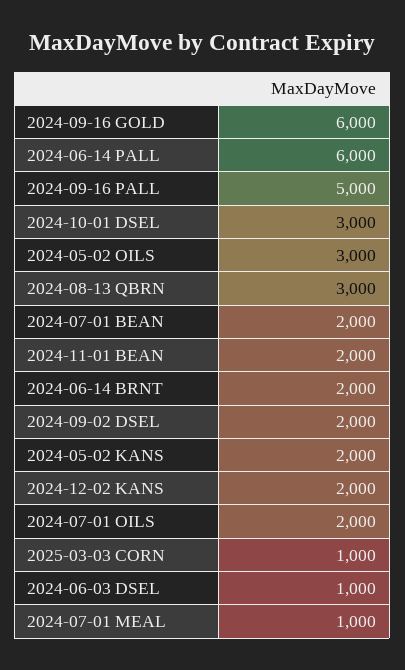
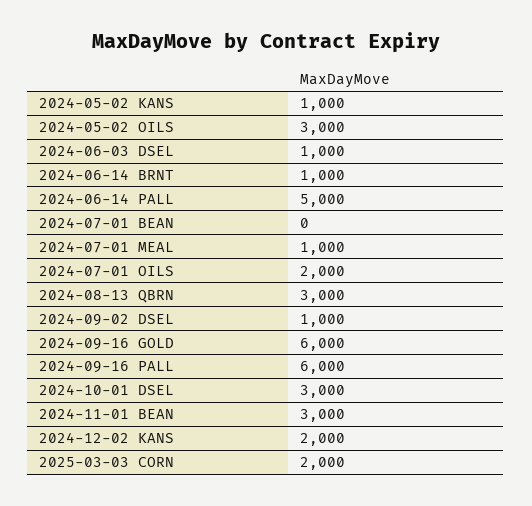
2024-06-14 PALL: 6000 -> 5000
2024-09-16 PALL: 5000 -> 6000
2024-07-01 BEAN: 2000 -> 0
2024-11-01 BEAN: 2000 -> 3000
2024-06-14 BRNT: 2000 -> 1000
2024-09-02 DSEL: 2000 -> 1000
2024-05-02 KANS: 2000 -> 1000
2025-03-03 CORN: 1000 -> 2000

